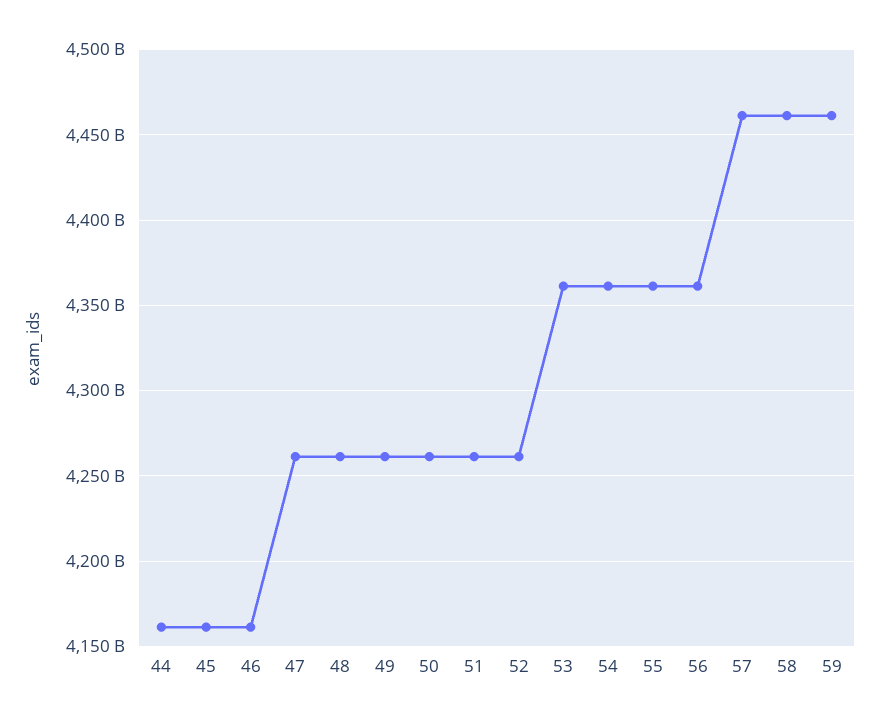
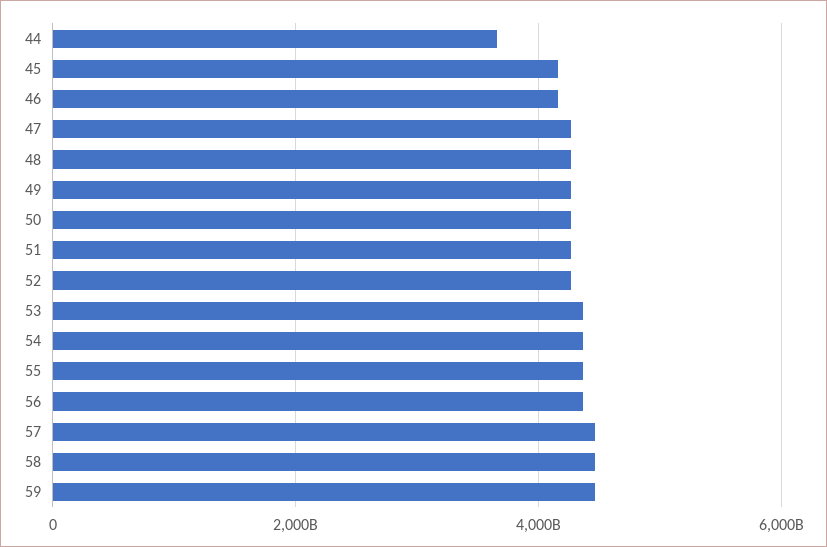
44: 4160000000000 -> 3600000000000

